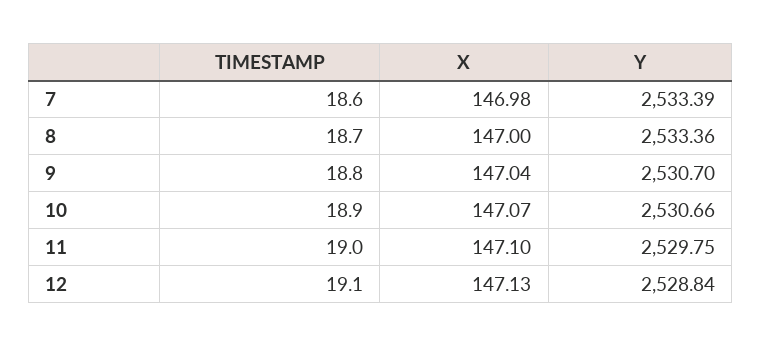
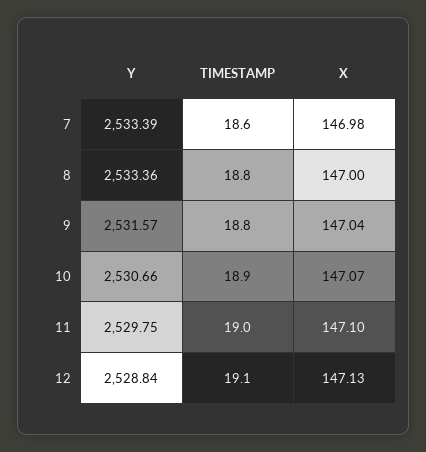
TIMESTAMP, 8: 18.7 -> 18.8
Y, 9: 2530.7 -> 2531.57

